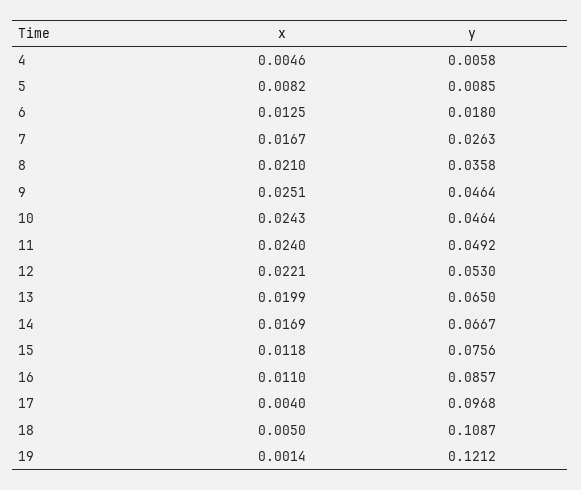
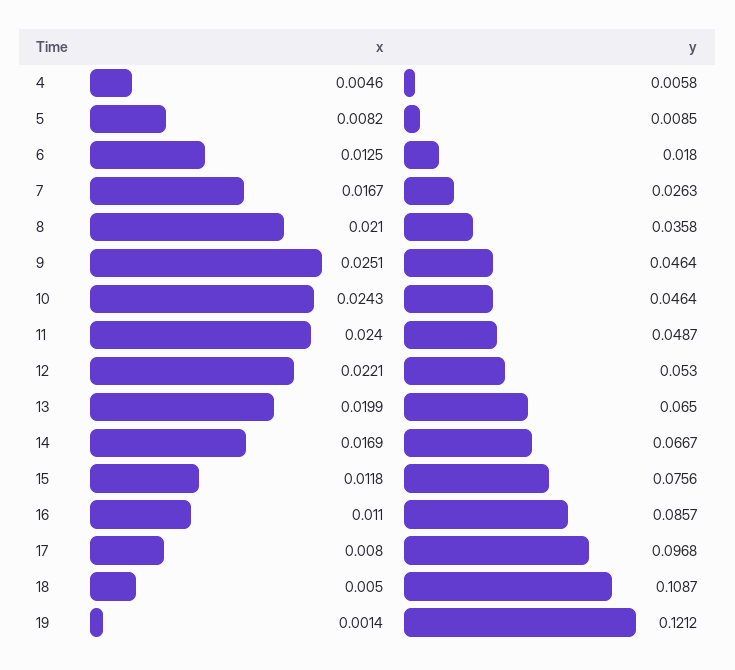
y, 11: 0.0492 -> 0.0487
x, 17: 0.004 -> 0.008

